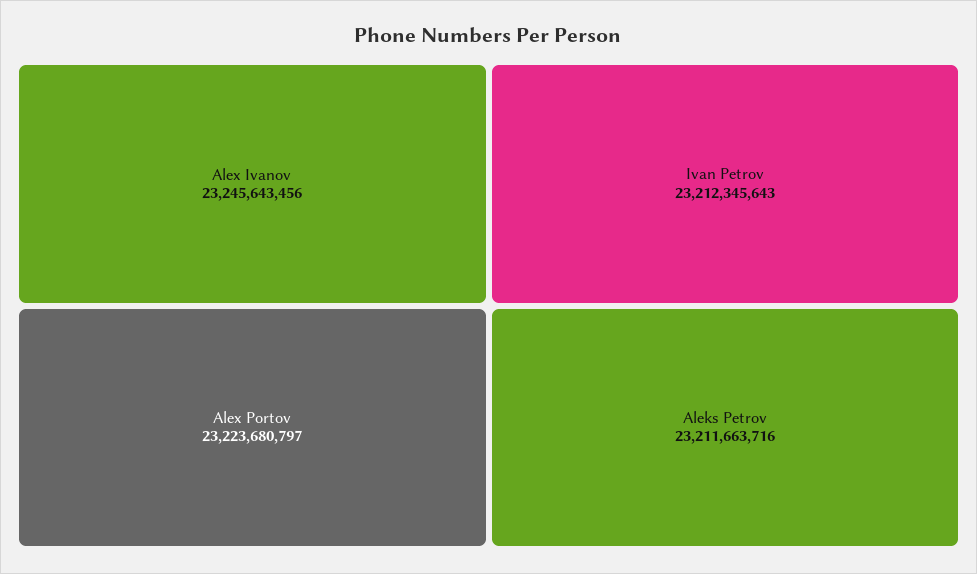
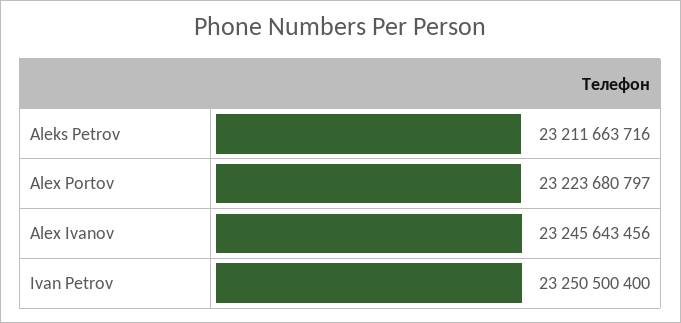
Ivan Petrov: 23212345643 -> 23250500400

